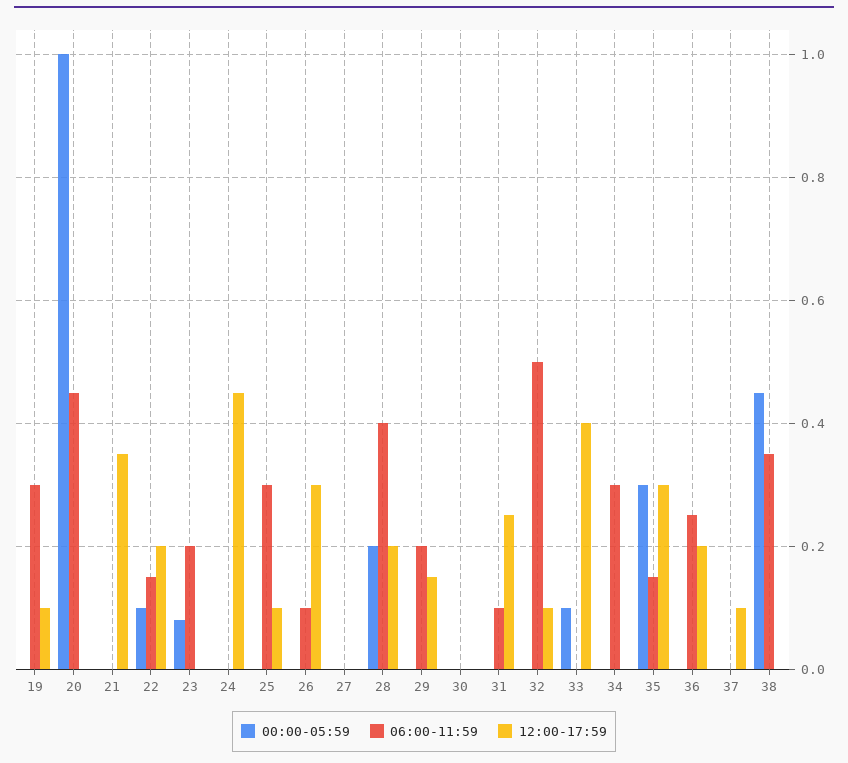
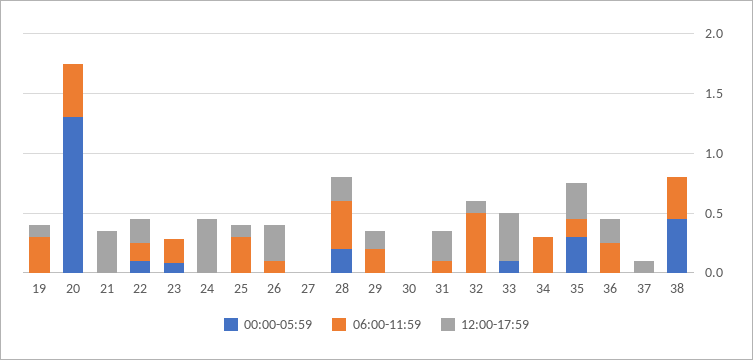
00:00-05:59, 20: 1 -> 1.3

